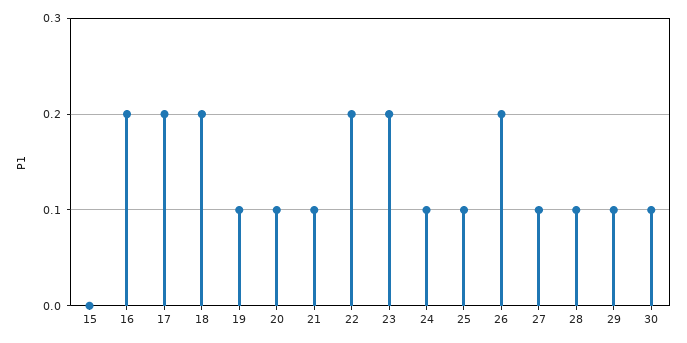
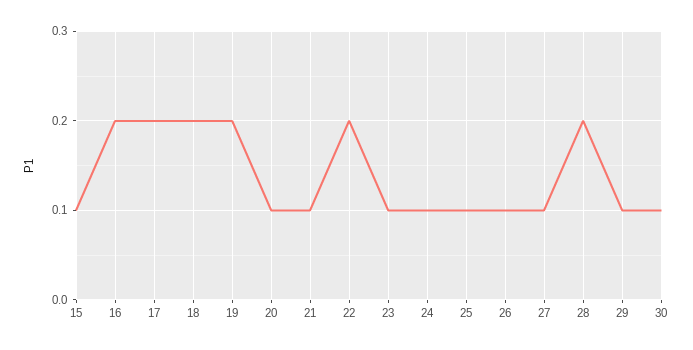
15: 0 -> 0.1
19: 0.1 -> 0.2
23: 0.2 -> 0.1
26: 0.2 -> 0.1
28: 0.1 -> 0.2

